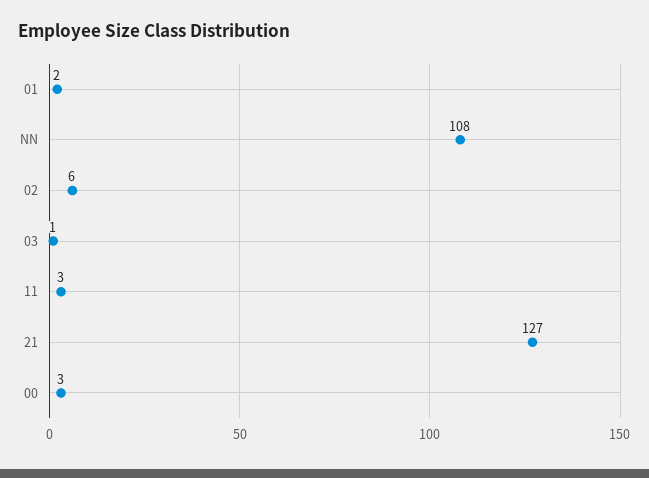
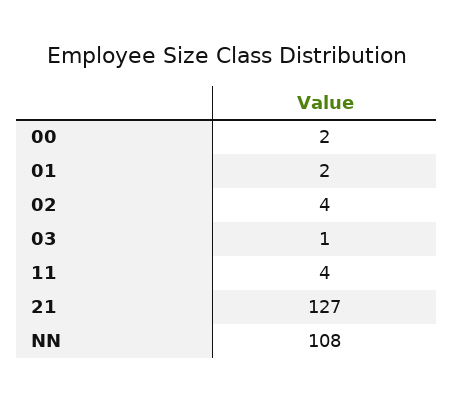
02: 6 -> 4
11: 3 -> 4
00: 3 -> 2

